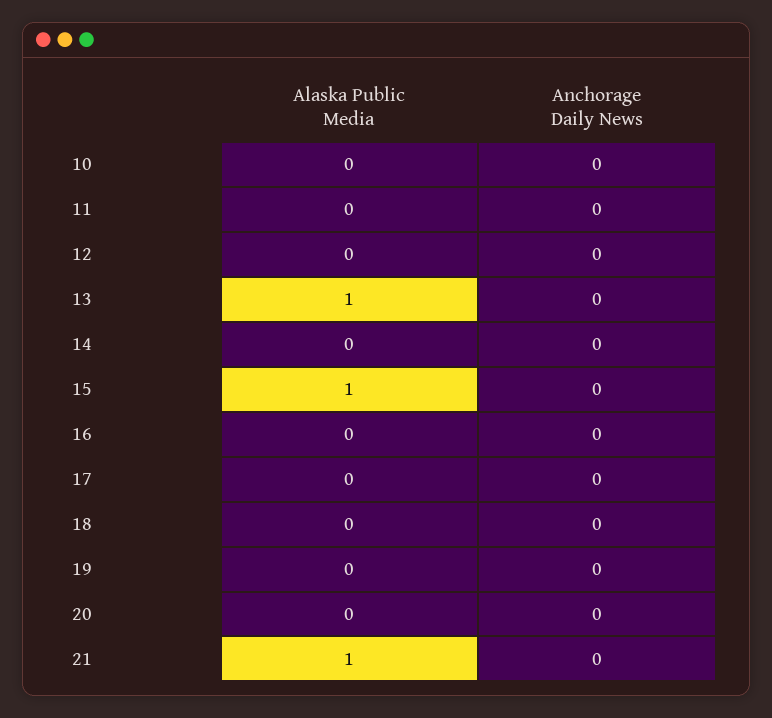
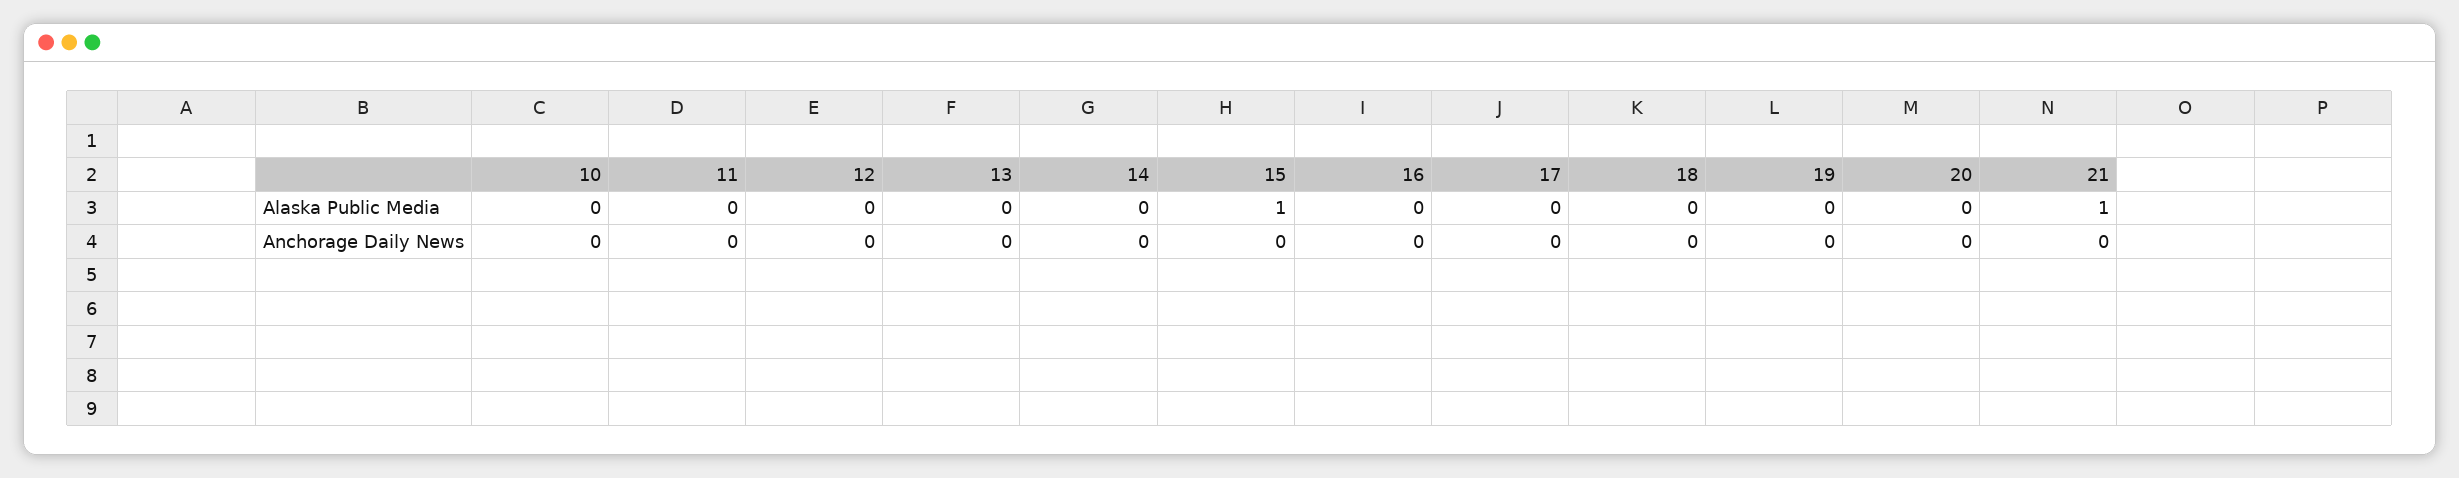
Alaska Public Media, 13: 1 -> 0

